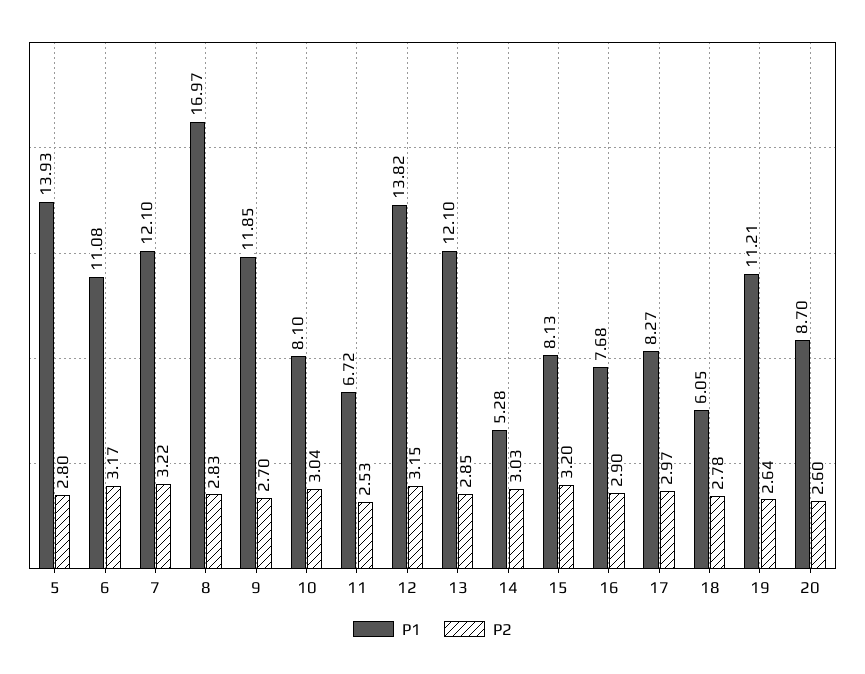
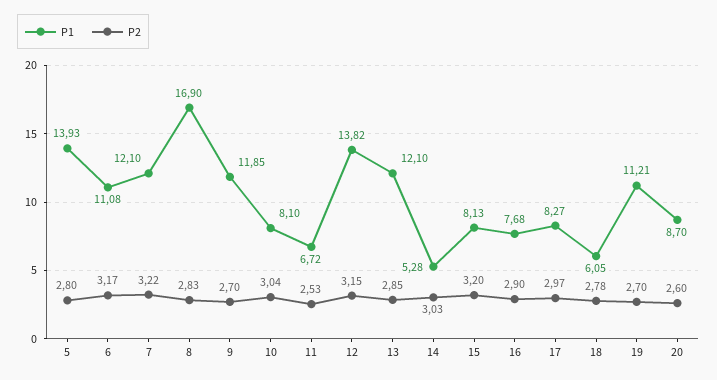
P1, 8: 16.97 -> 16.9
P2, 19: 2.64 -> 2.7

